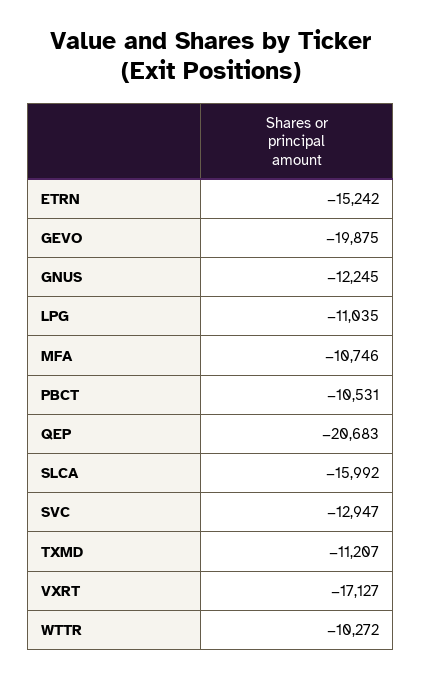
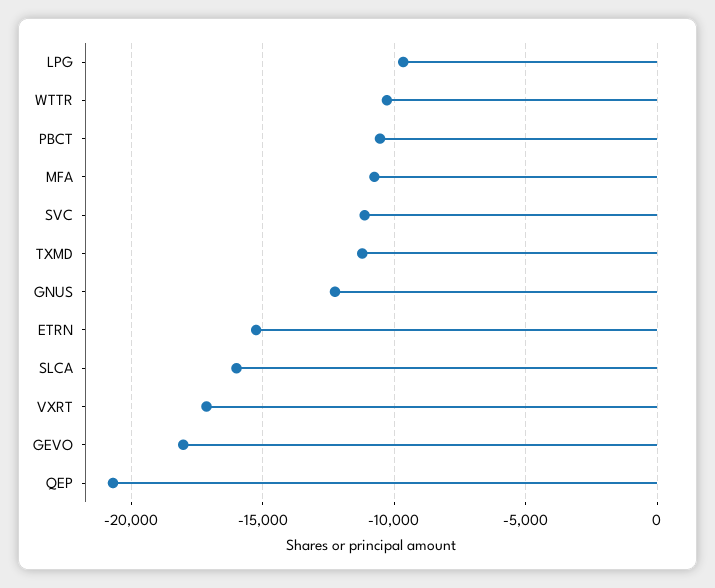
GEVO: -19875 -> -18000
LPG: -11035 -> -9500
SVC: -12947 -> -11000

